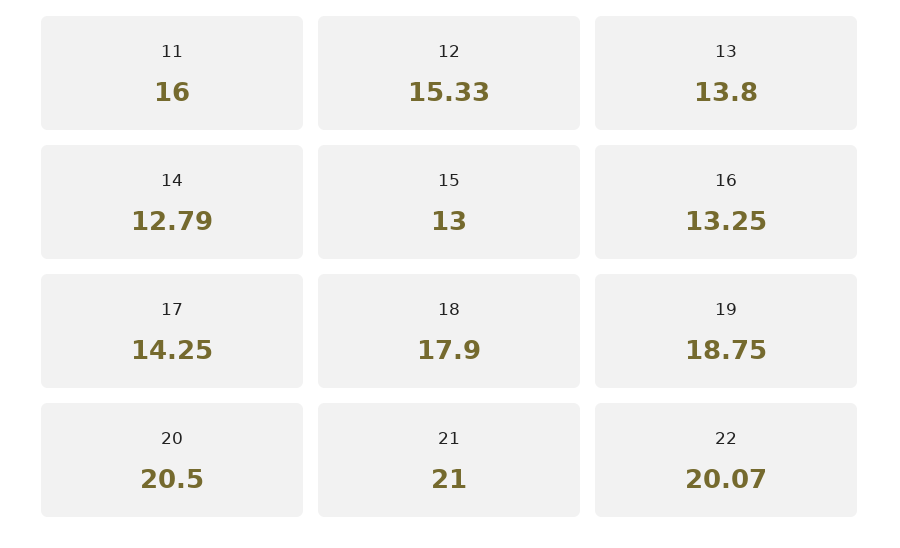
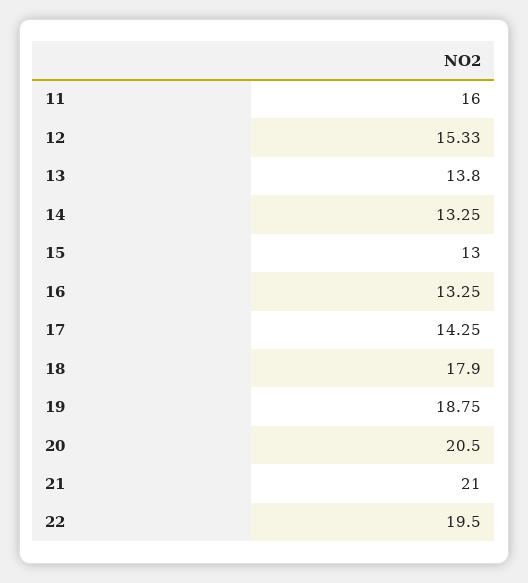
14: 12.79 -> 13.25
22: 20.07 -> 19.5

